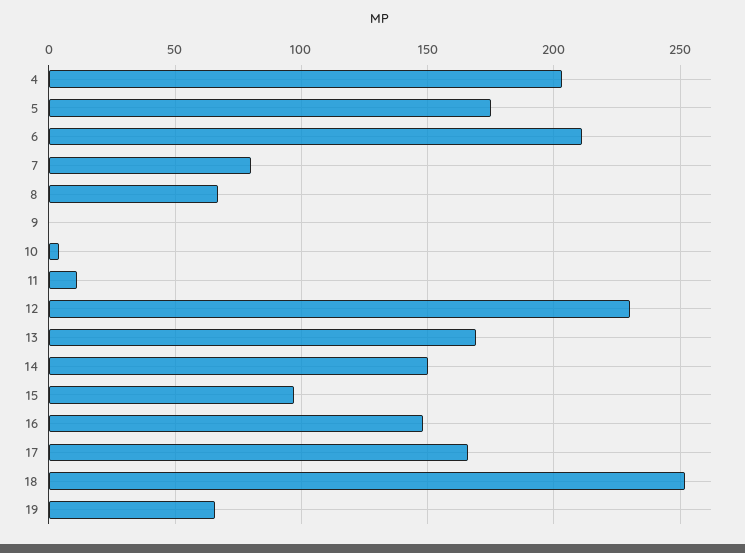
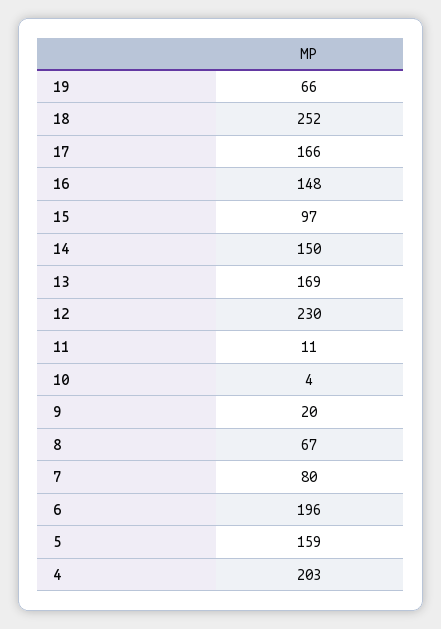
5: 175 -> 159
6: 210 -> 196
9: 0 -> 20

